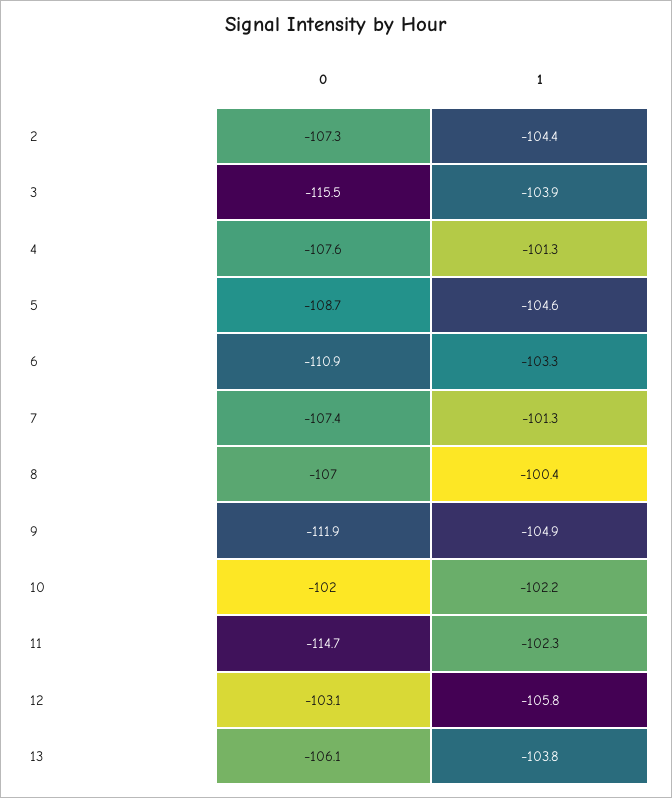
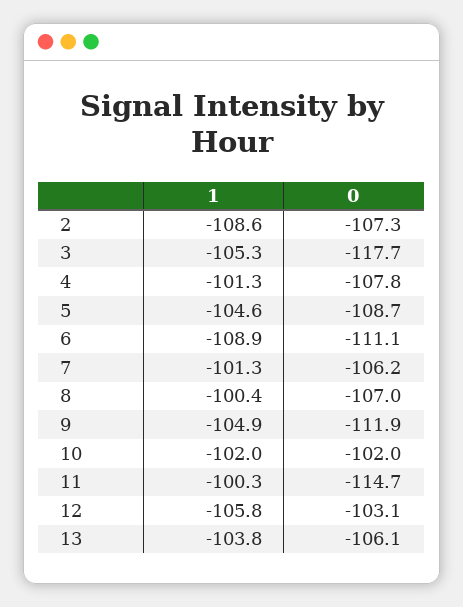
1, 2: -104.4 -> -108.6
0, 3: -115.5 -> -117.7
1, 3: -103.9 -> -105.3
0, 4: -107.6 -> -107.8
0, 6: -110.9 -> -111.1
1, 6: -103.3 -> -108.9
0, 7: -107.4 -> -106.2
1, 10: -102.2 -> -102
1, 11: -102.3 -> -100.3

